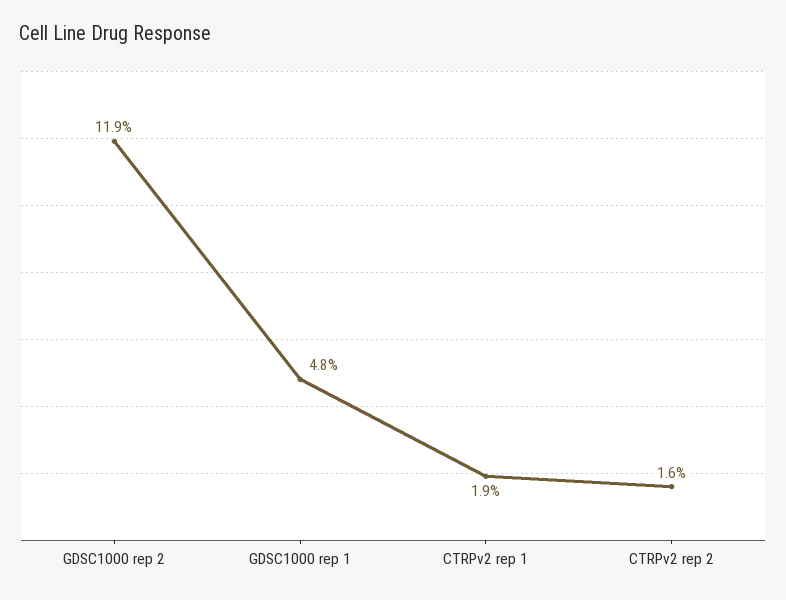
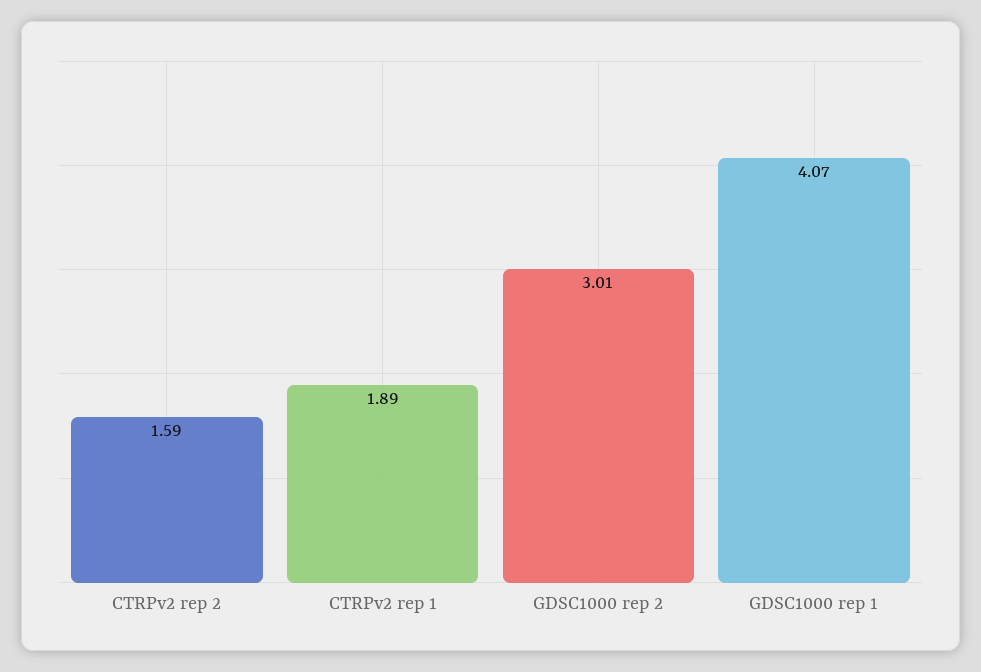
GDSC1000 rep 2: 11.9 -> 3.01
GDSC1000 rep 1: 4.8 -> 4.07

